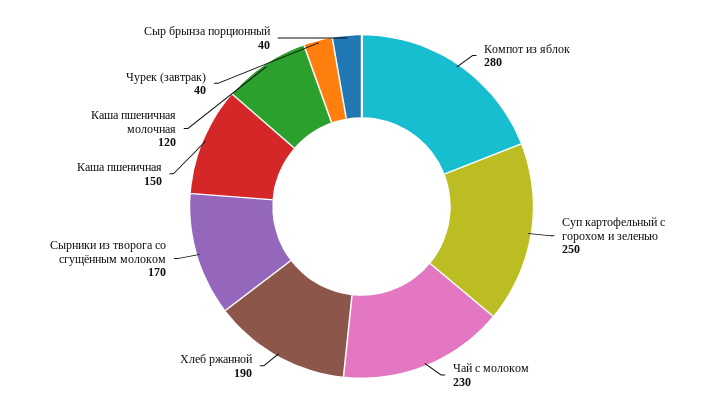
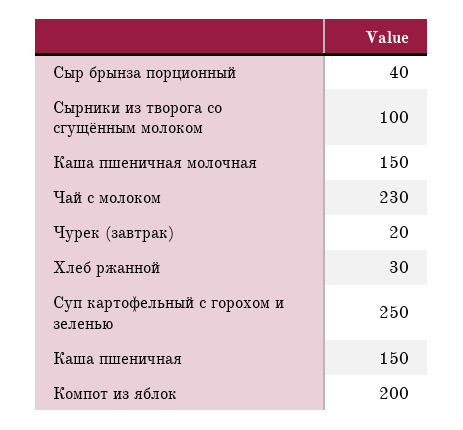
Компот из яблок: 280 -> 200
Хлеб ржанной: 190 -> 30
Сырники из творога со сгущённым молоком: 170 -> 100
Каша пшеничная молочная: 120 -> 150
Чурек (завтрак): 40 -> 20

